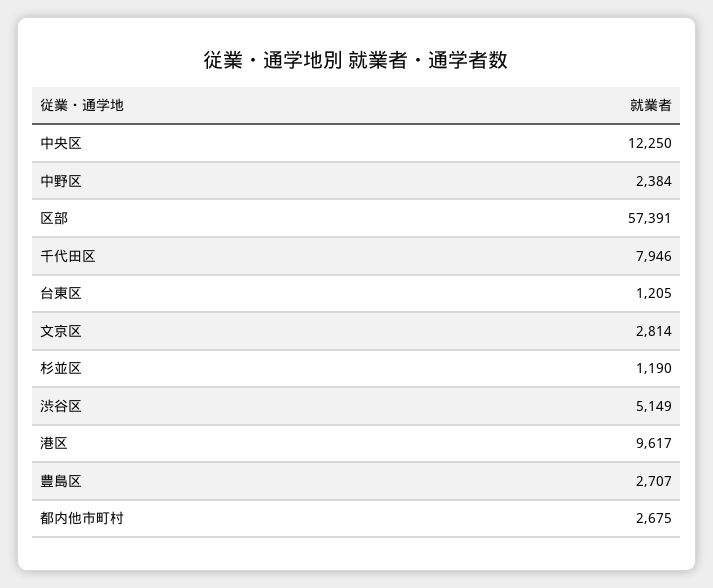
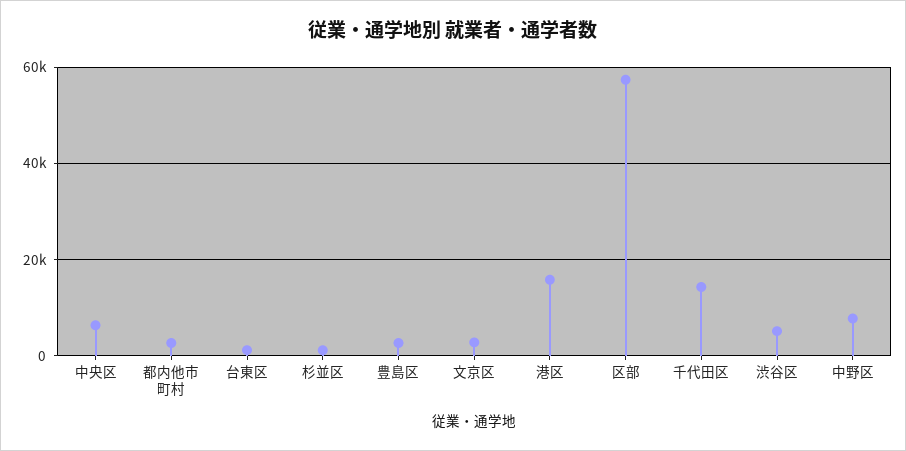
中央区: 12250 -> 6000
中野区: 2384 -> 8000
千代田区: 7946 -> 14000
港区: 9617 -> 16000

